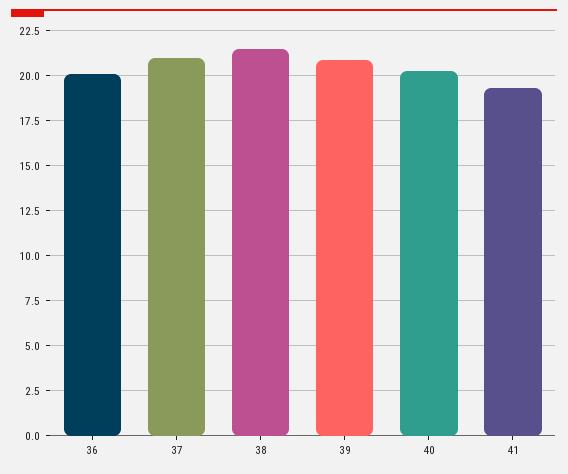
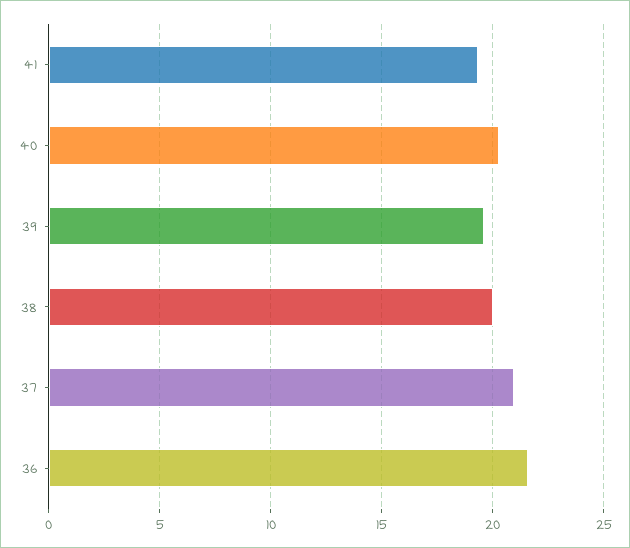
36: 20 -> 21.5
38: 21.5 -> 20
39: 21 -> 19.5

